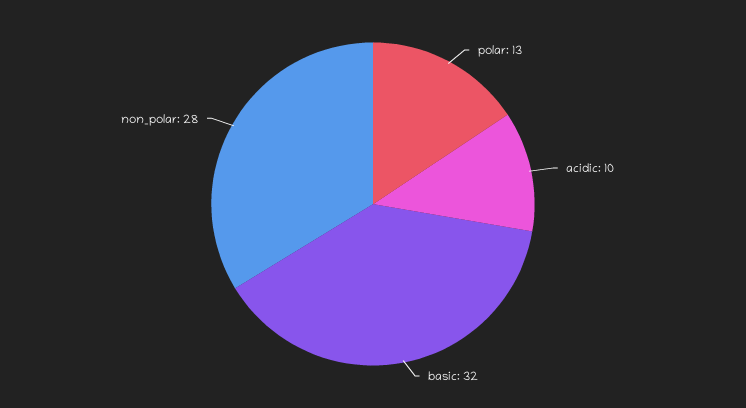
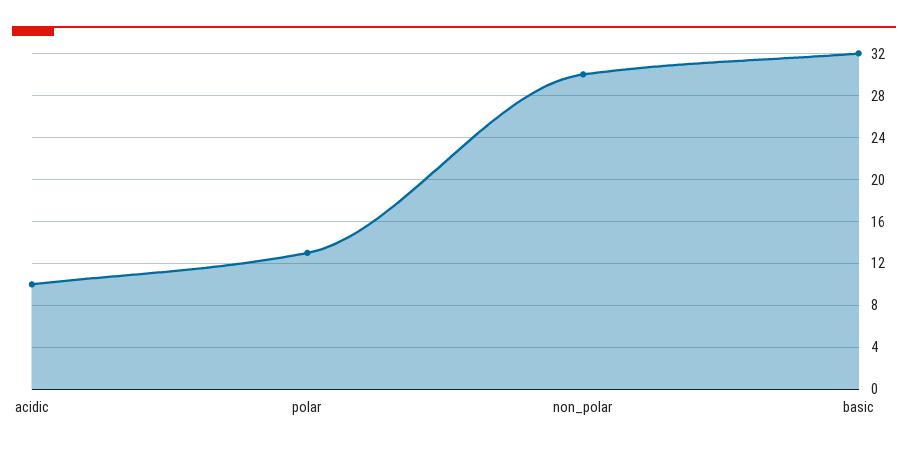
non_polar: 28 -> 30

